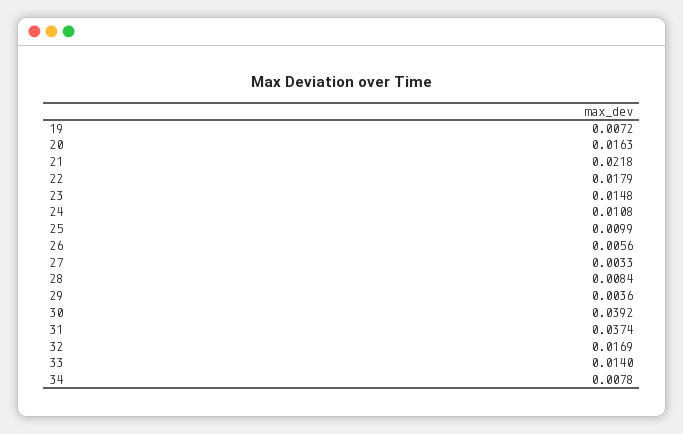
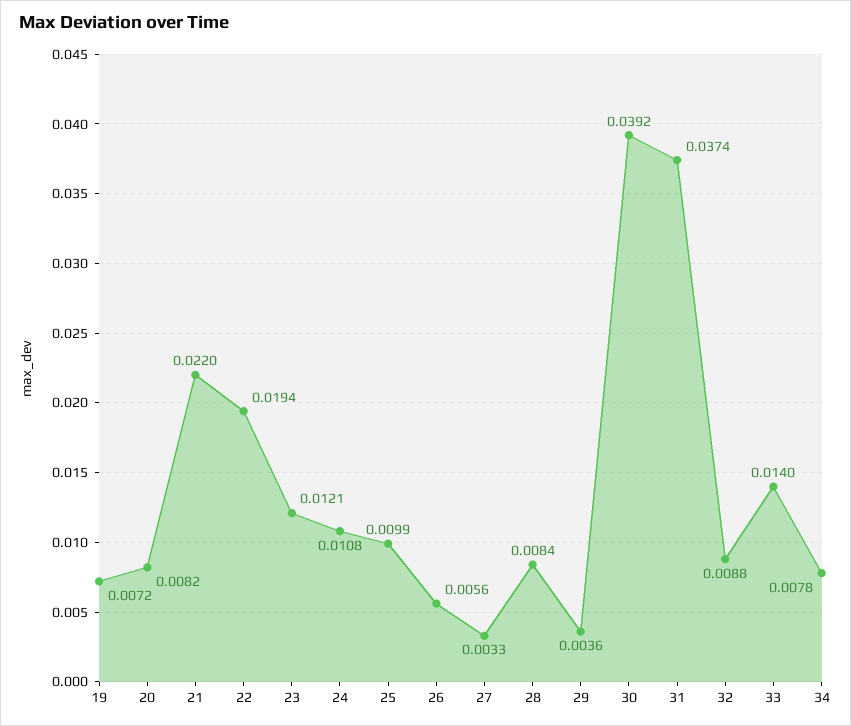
20: 0.0163 -> 0.0082
21: 0.0218 -> 0.022
22: 0.0179 -> 0.0194
23: 0.0148 -> 0.0121
32: 0.0169 -> 0.0088

